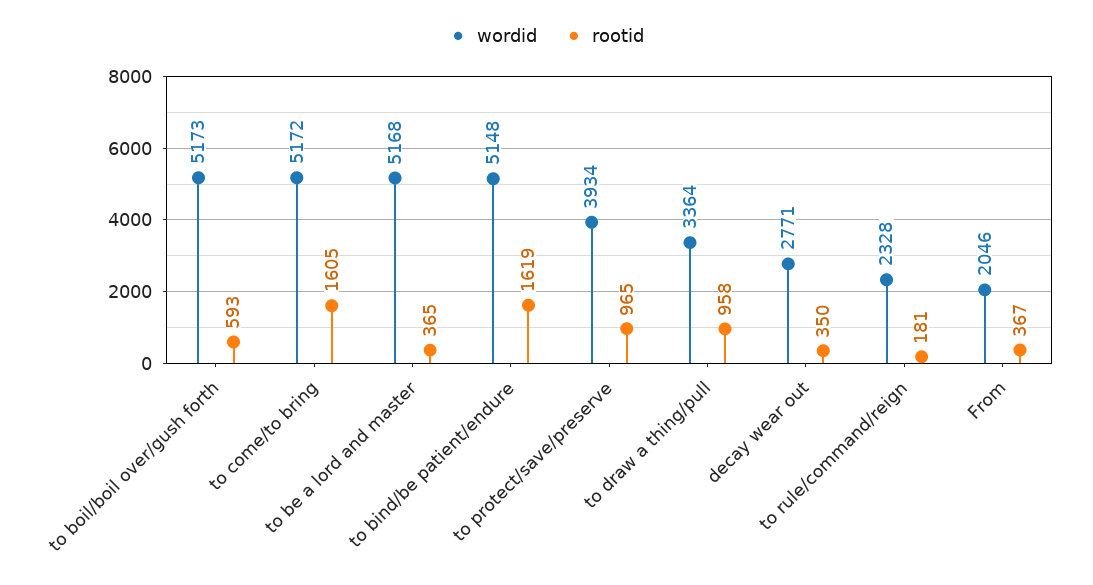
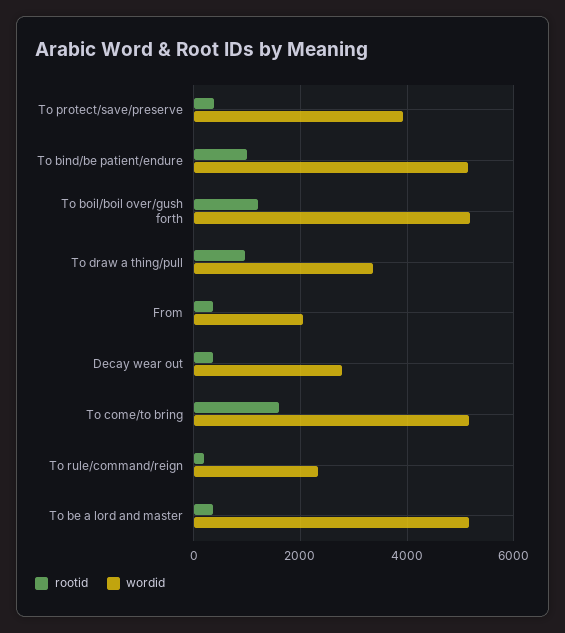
rootid, to boil/boil over/gush forth: 593 -> 1200
rootid, to bind/be patient/endure: 1619 -> 1000
rootid, to protect/save/preserve: 965 -> 400

